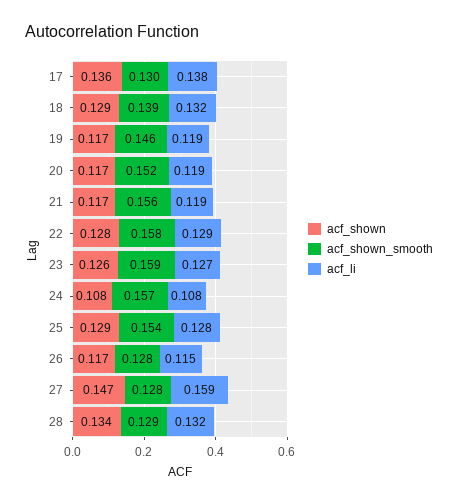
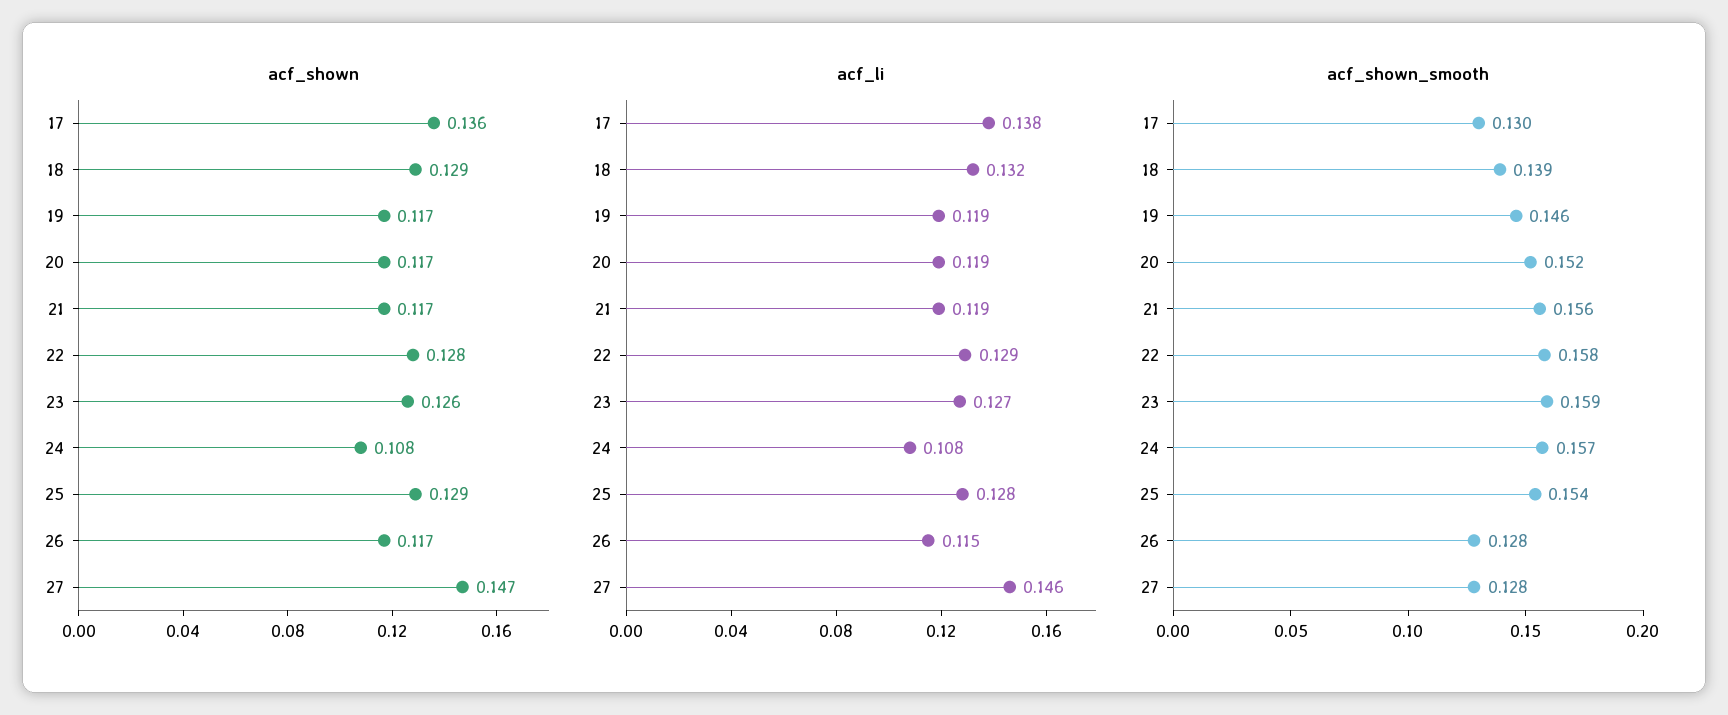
acf_li, 27: 0.159 -> 0.146
acf_shown, 28: 0.134 -> none
acf_shown_smooth, 28: 0.129 -> none
acf_li, 28: 0.132 -> none

